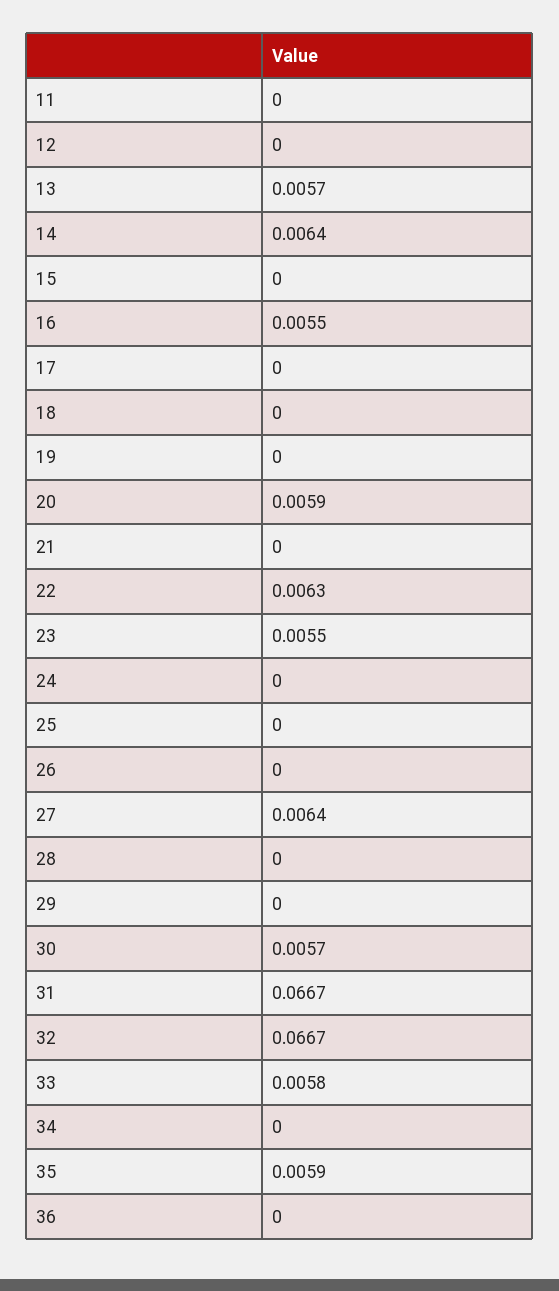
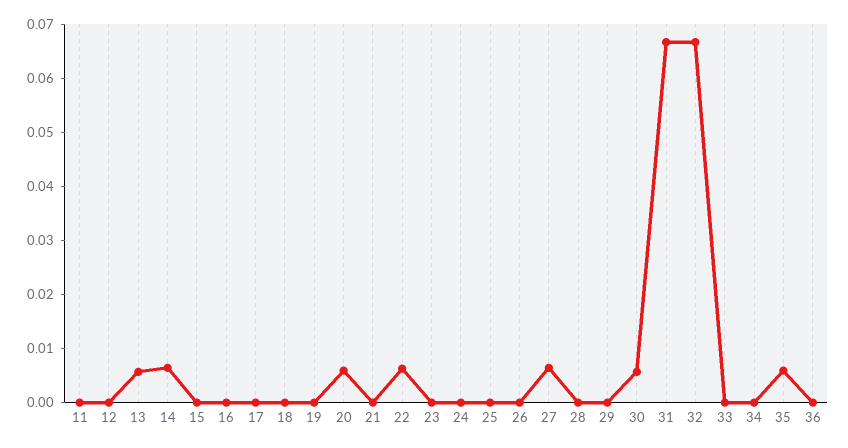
16: 0.0055 -> 0
23: 0.0055 -> 0
33: 0.0058 -> 0

